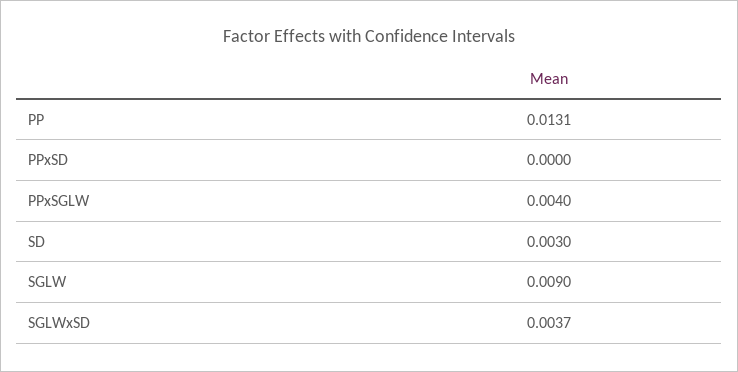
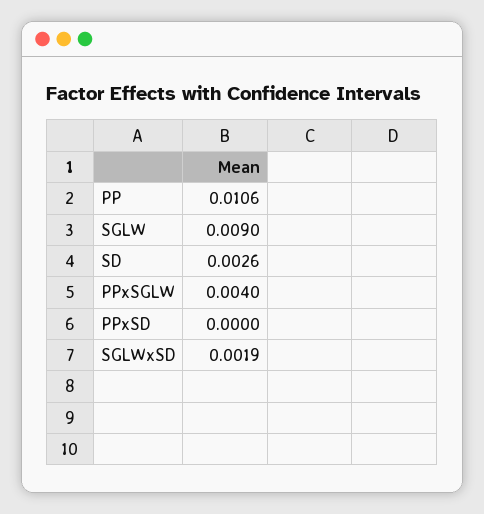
PP: 0.0131 -> 0.0106
SD: 0.003 -> 0.0026
SGLWxSD: 0.0037 -> 0.0019

